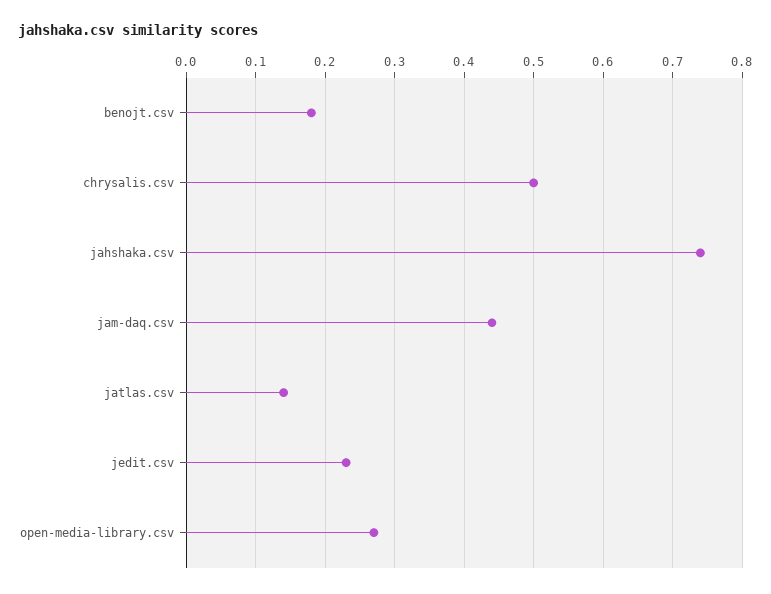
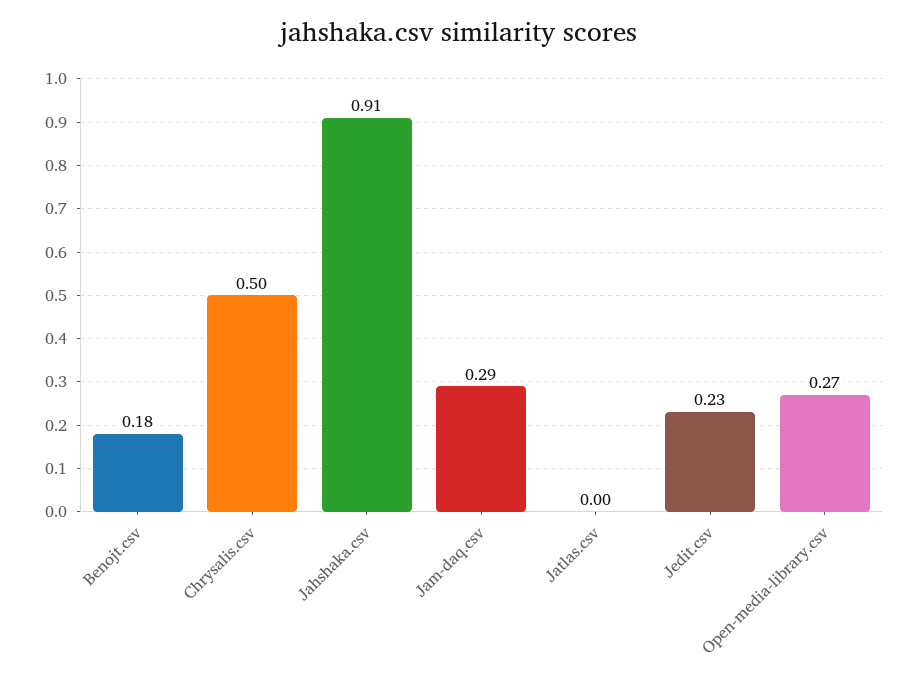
jahshaka.csv: 0.74 -> 0.91
jam-daq.csv: 0.44 -> 0.29
jatlas.csv: 0.14 -> 0

